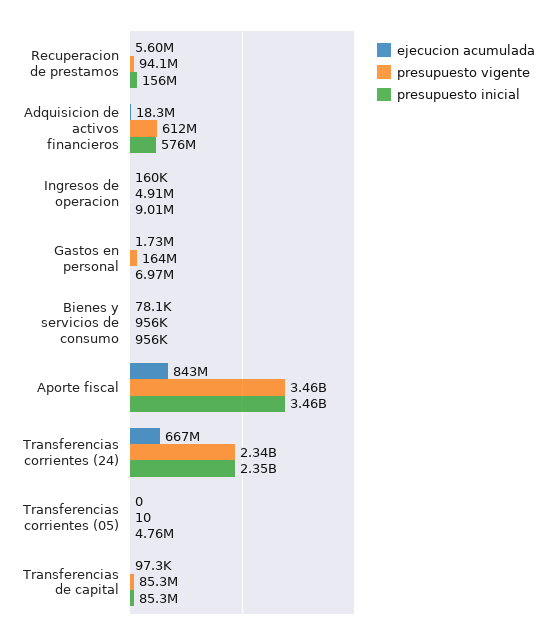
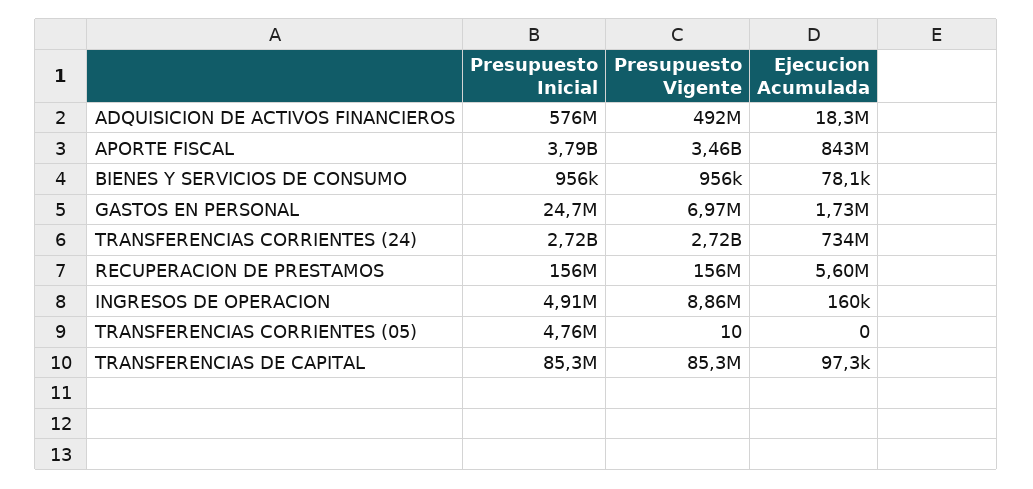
presupuesto vigente, Recuperacion de prestamos: 94100000 -> 156000000
presupuesto vigente, Adquisicion de activos financieros: 612000000 -> 492000000
presupuesto vigente, Ingresos de operacion: 4910000 -> 8860000
presupuesto inicial, Ingresos de operacion: 9010000 -> 4910000
presupuesto vigente, Gastos en personal: 164000000 -> 6970000
presupuesto inicial, Gastos en personal: 6970000 -> 24700000
presupuesto inicial, Aporte fiscal: 3460000000 -> 3790000000
ejecucion acumulada, Transferencias corrientes (24): 667000000 -> 734000000
presupuesto vigente, Transferencias corrientes (24): 2340000000 -> 2720000000
presupuesto inicial, Transferencias corrientes (24): 2350000000 -> 2720000000

